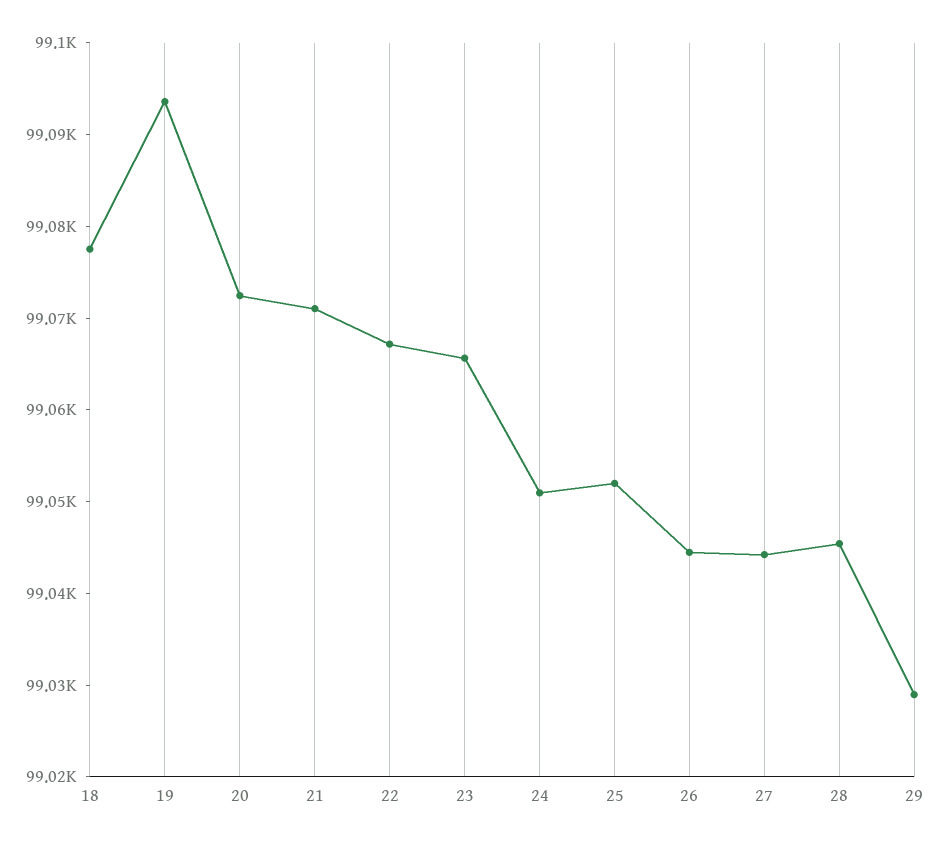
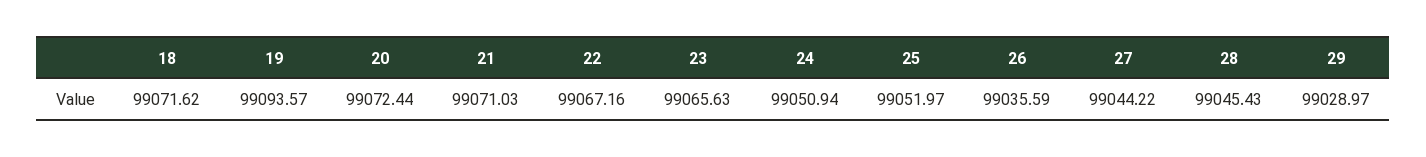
18: 99078 -> 99071.62
26: 99044 -> 99035.59

